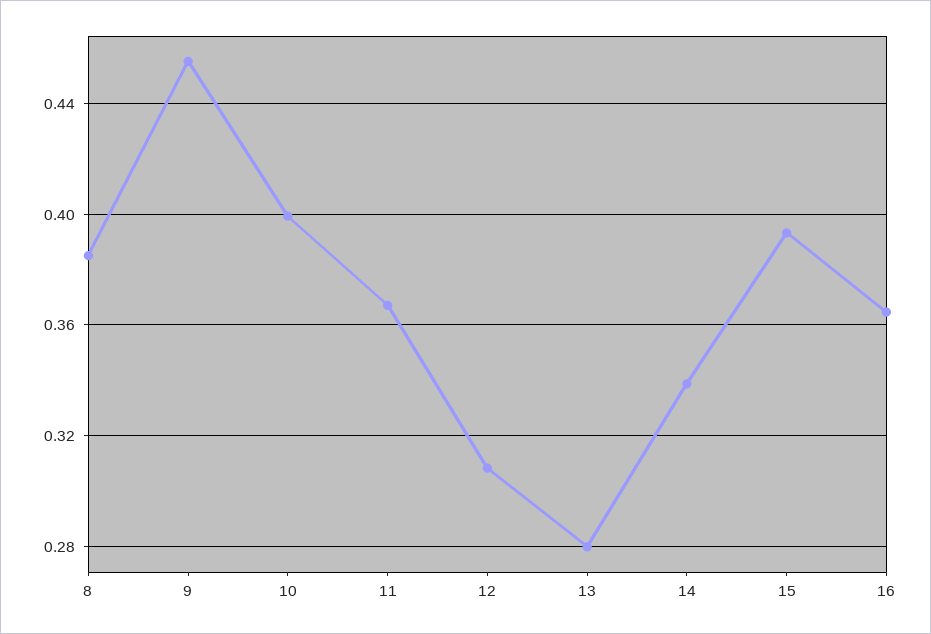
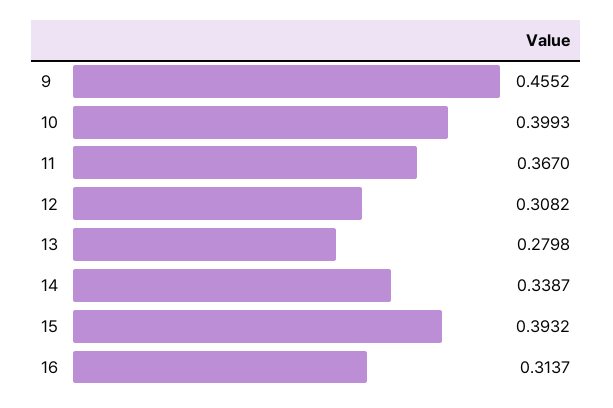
8: 0.385 -> none
16: 0.365 -> 0.3137

